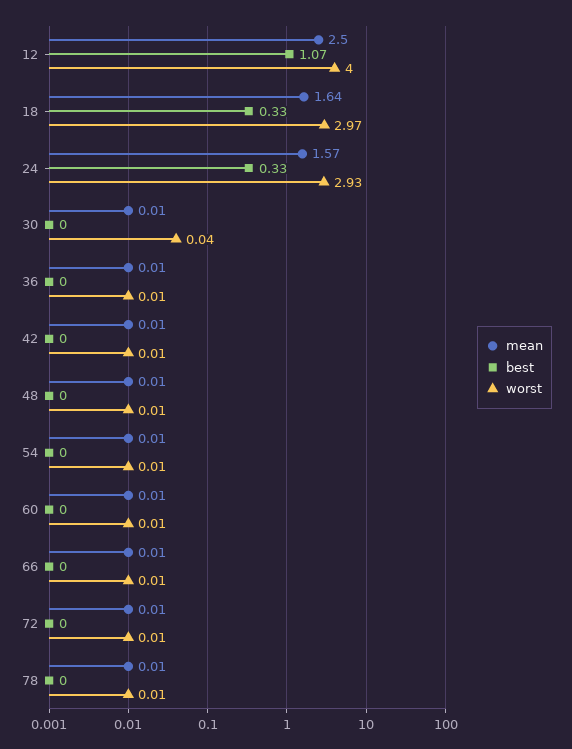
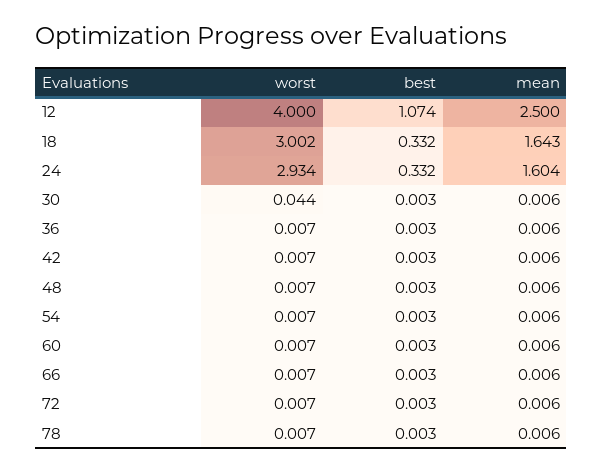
worst, 18: 2.97 -> 3.002
mean, 24: 1.57 -> 1.604

